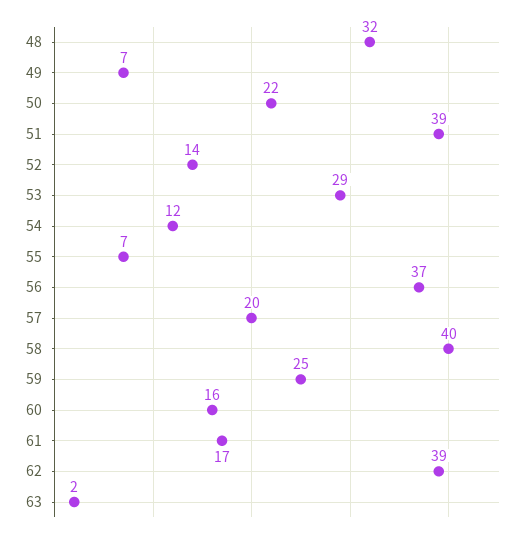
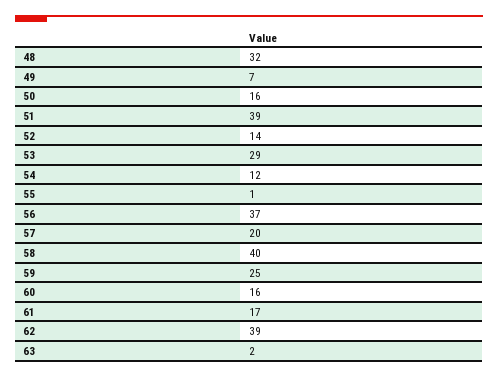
50: 22 -> 16
55: 7 -> 1

